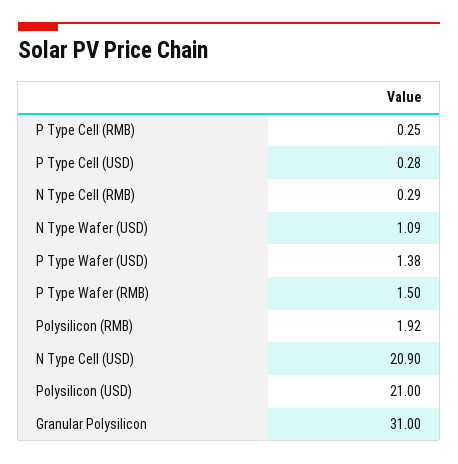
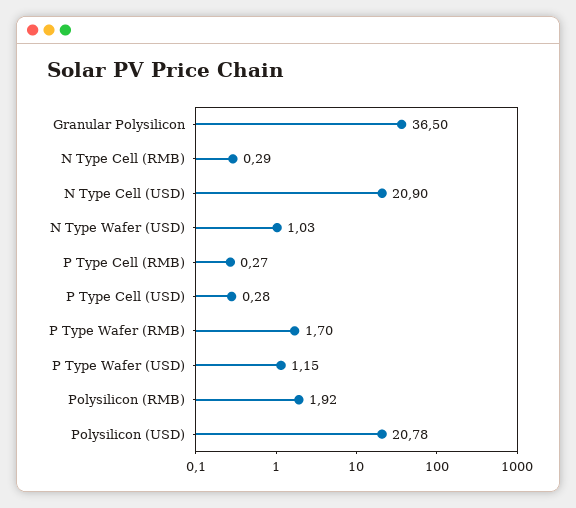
P Type Cell (RMB): 0.25 -> 0.27
N Type Wafer (USD): 1.09 -> 1.03
P Type Wafer (USD): 1.38 -> 1.15
P Type Wafer (RMB): 1.5 -> 1.7
Polysilicon (USD): 21 -> 20.78
Granular Polysilicon: 31 -> 36.5

